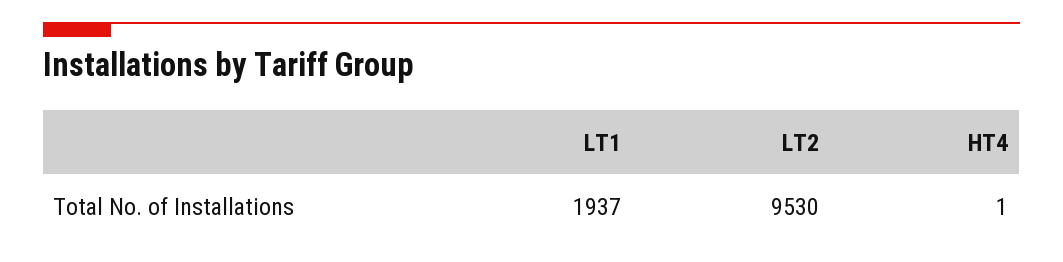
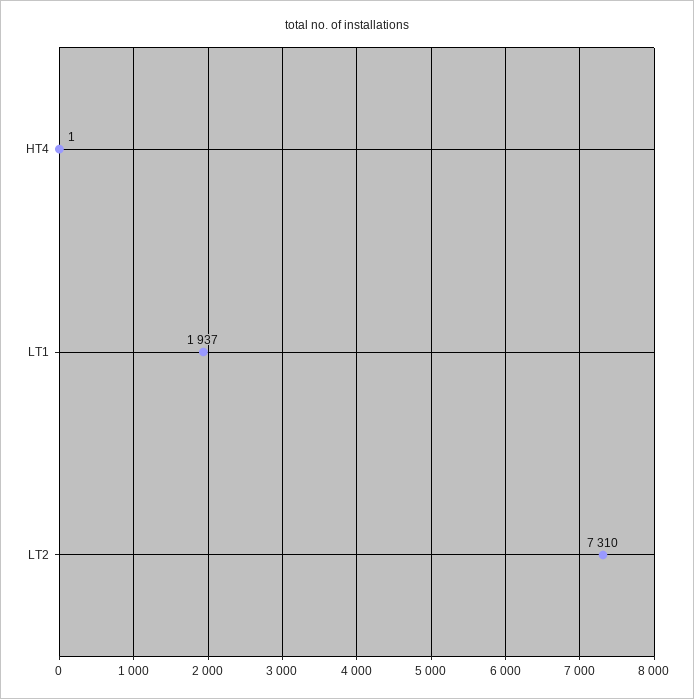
LT2: 9530 -> 7310

